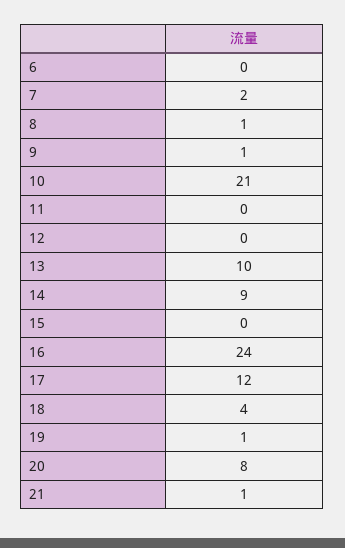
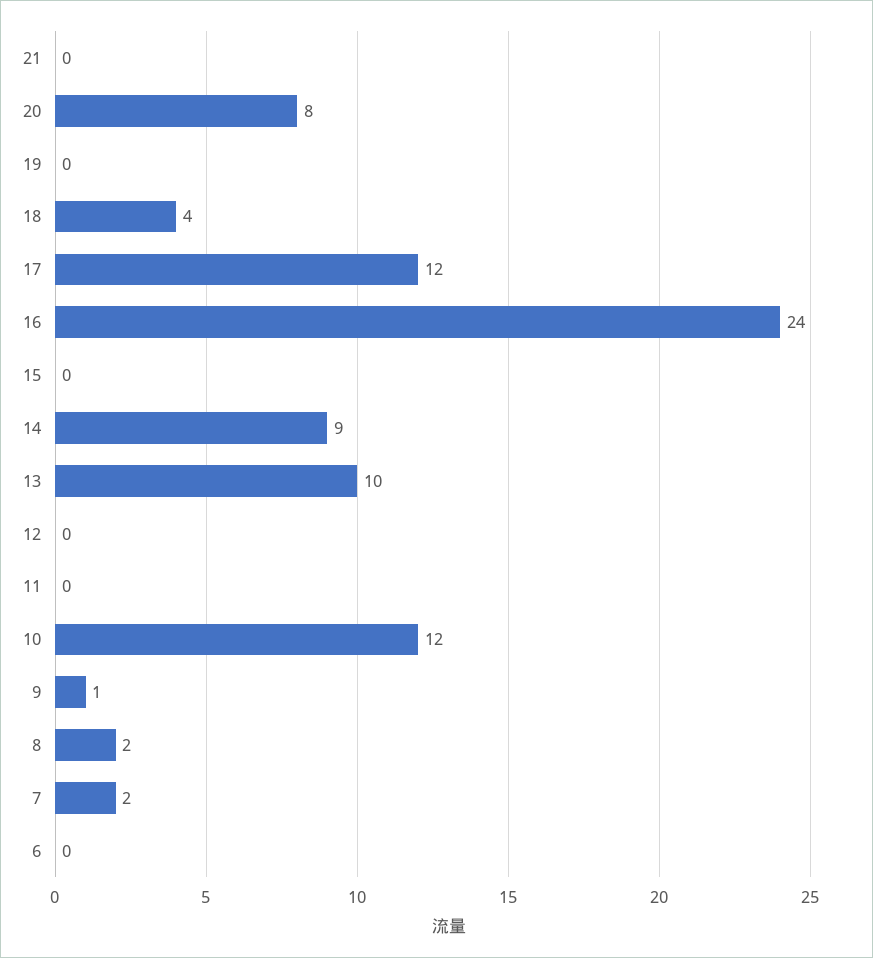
8: 1 -> 2
10: 21 -> 12
19: 1 -> 0
21: 1 -> 0

